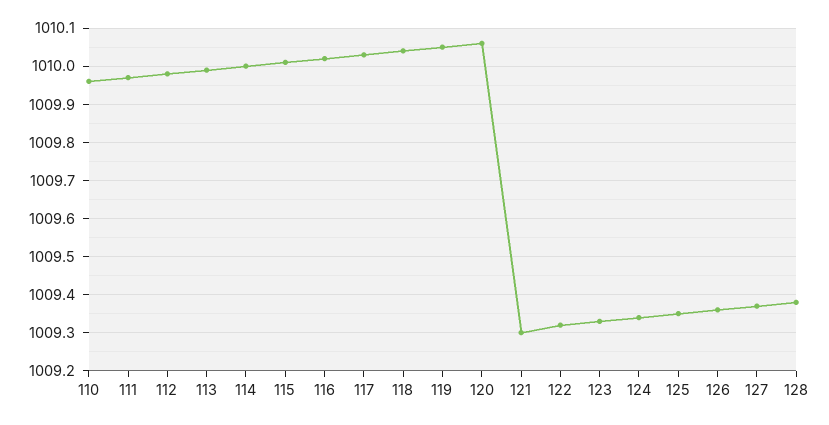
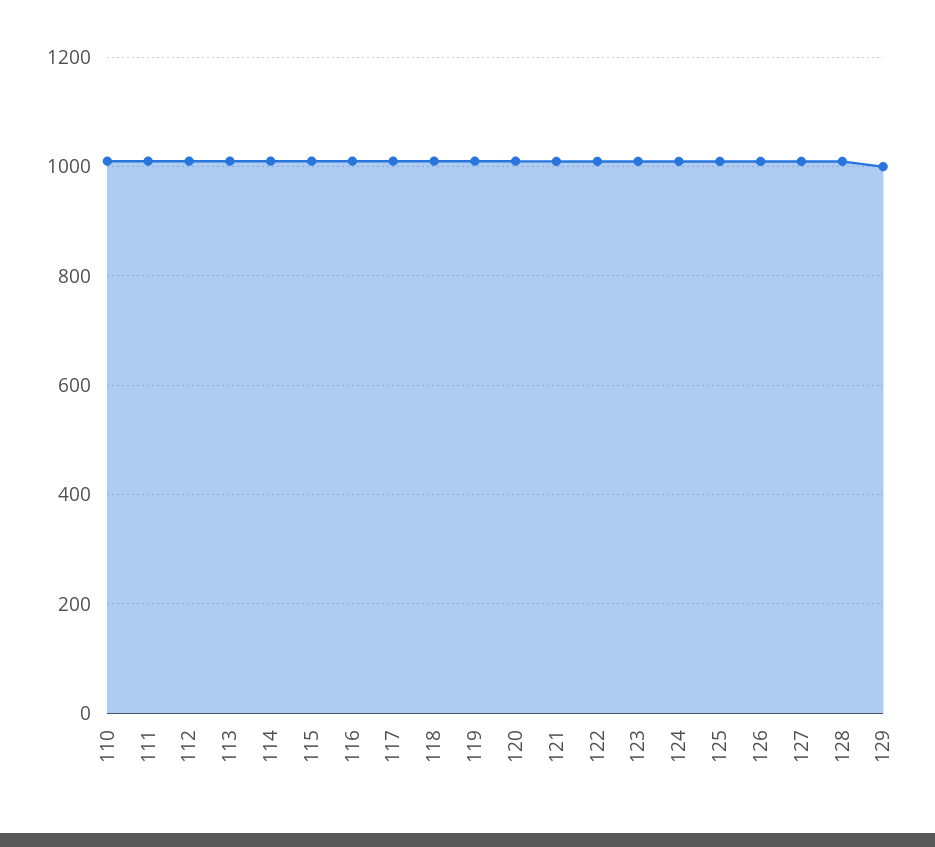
129: none -> 1000

